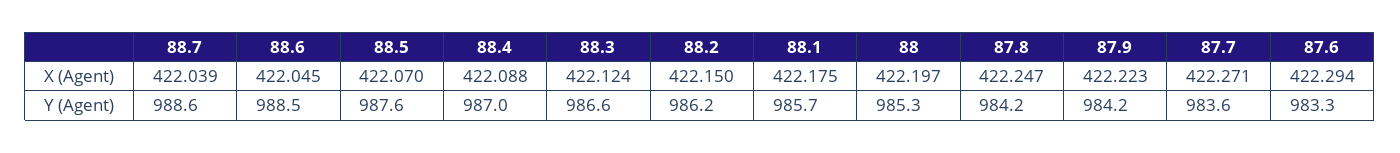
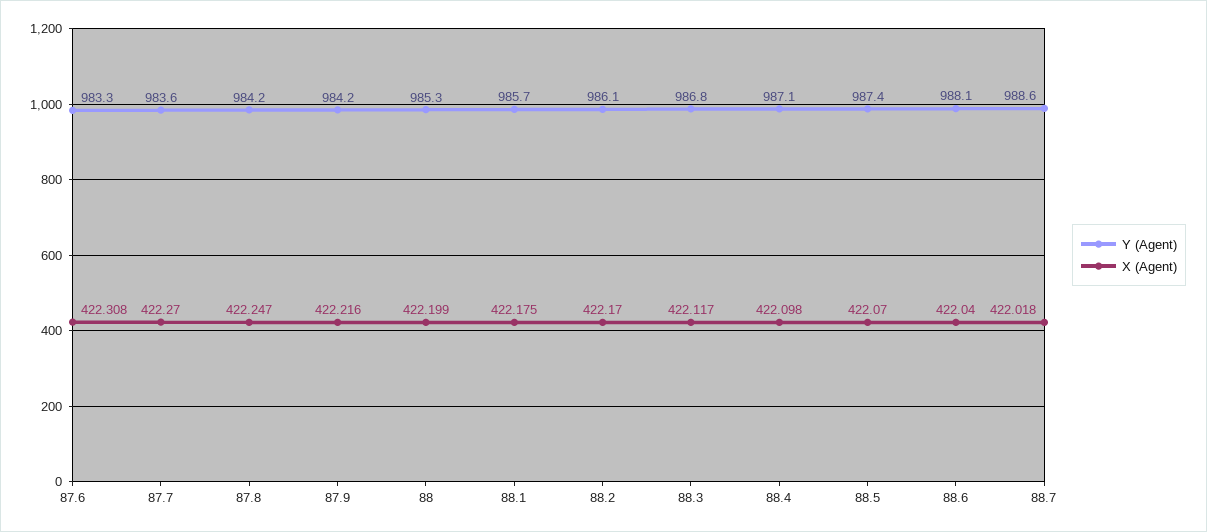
X (Agent), 88.7: 422.039 -> 422.018
X (Agent), 88.6: 422.045 -> 422.04
X (Agent), 88.4: 422.088 -> 422.098
X (Agent), 88.3: 422.124 -> 422.117
X (Agent), 88.2: 422.15 -> 422.17
X (Agent), 88: 422.197 -> 422.199
X (Agent), 87.9: 422.223 -> 422.216
X (Agent), 87.7: 422.271 -> 422.27
X (Agent), 87.6: 422.294 -> 422.308
Y (Agent), 88.6: 988.5 -> 988.1
Y (Agent), 88.5: 987.6 -> 987.4
Y (Agent), 88.4: 987 -> 987.1
Y (Agent), 88.3: 986.6 -> 986.8
Y (Agent), 88.2: 986.2 -> 986.1

